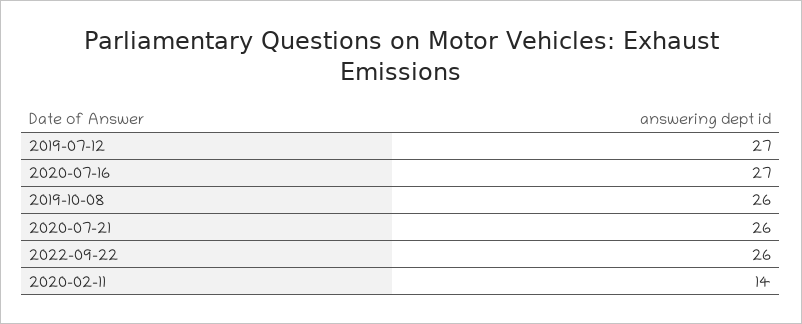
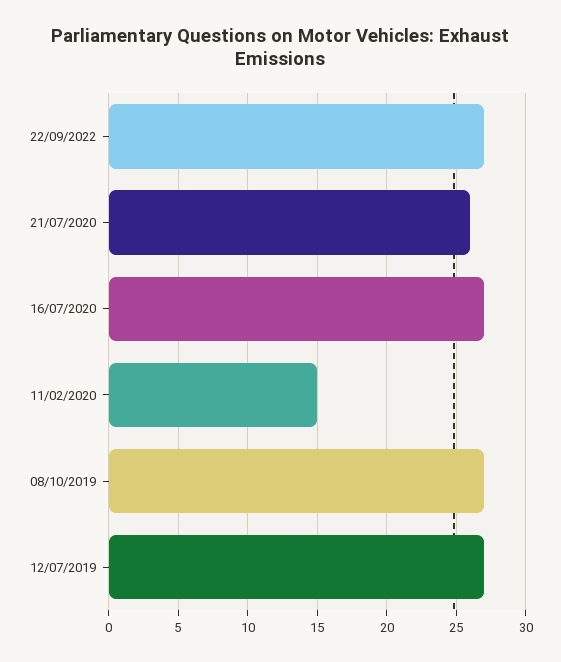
2019-10-08: 26 -> 27
2022-09-22: 26 -> 27
2020-02-11: 14 -> 15

